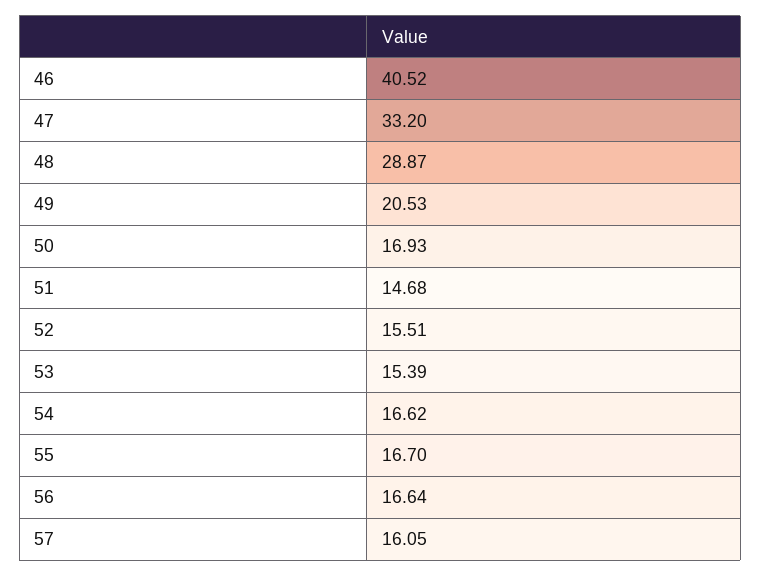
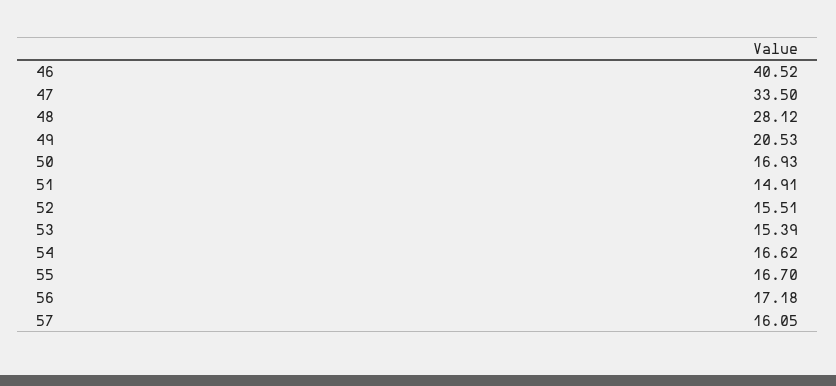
47: 33.2 -> 33.5
48: 28.87 -> 28.12
51: 14.68 -> 14.91
56: 16.64 -> 17.18

